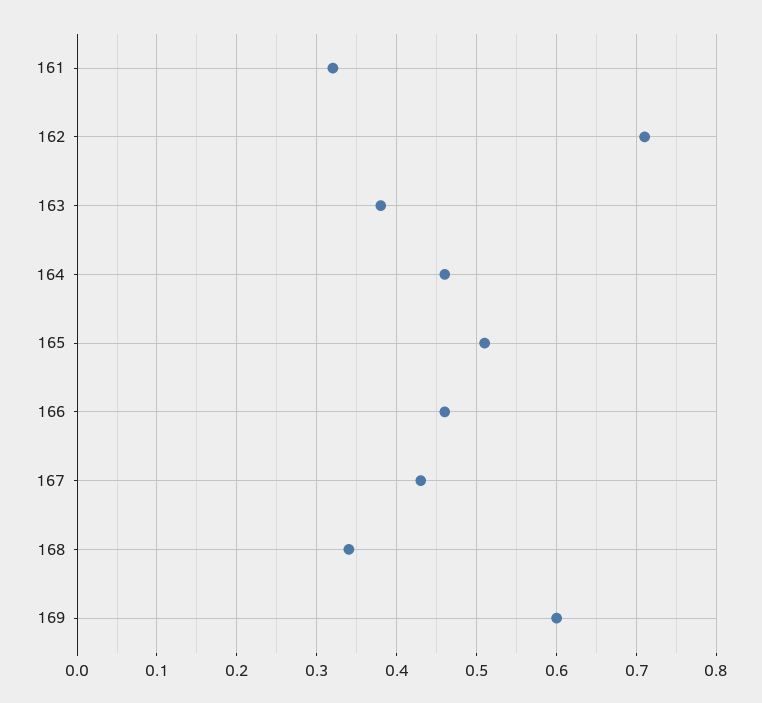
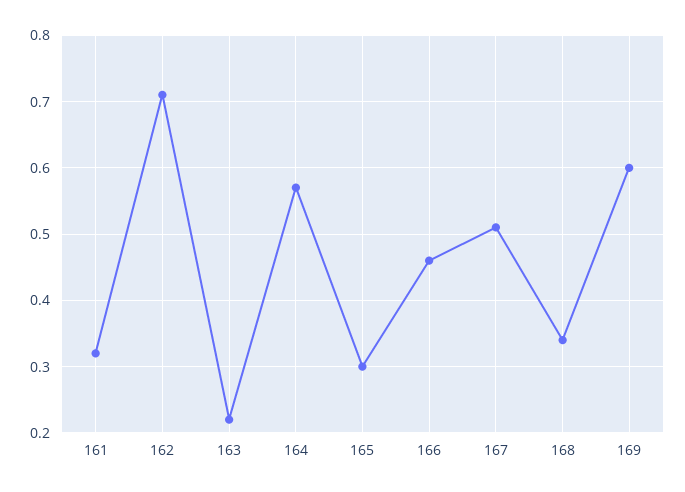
163: 0.38 -> 0.22
164: 0.46 -> 0.57
165: 0.51 -> 0.3
167: 0.43 -> 0.51

